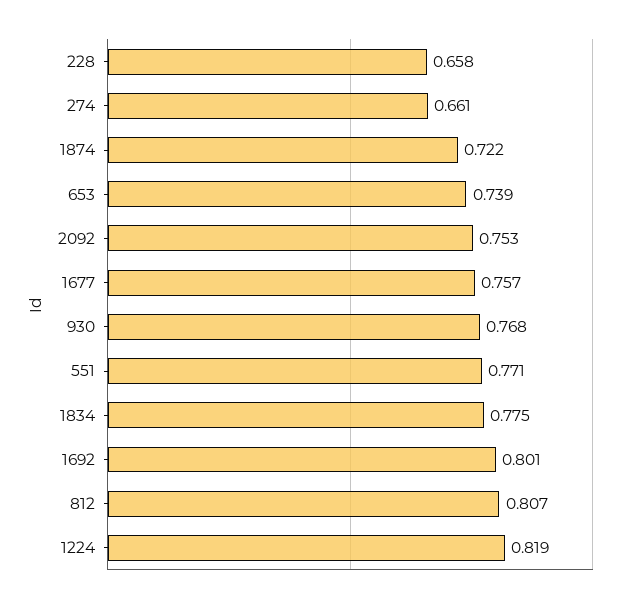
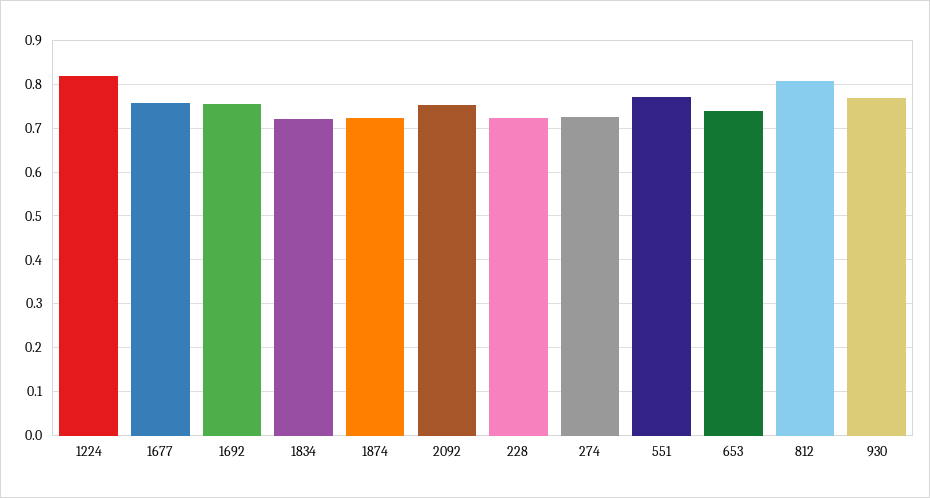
228: 0.658 -> 0.72
274: 0.661 -> 0.72
1834: 0.775 -> 0.72
1692: 0.801 -> 0.76

